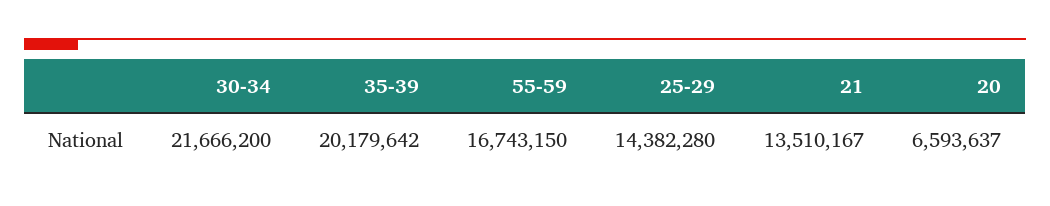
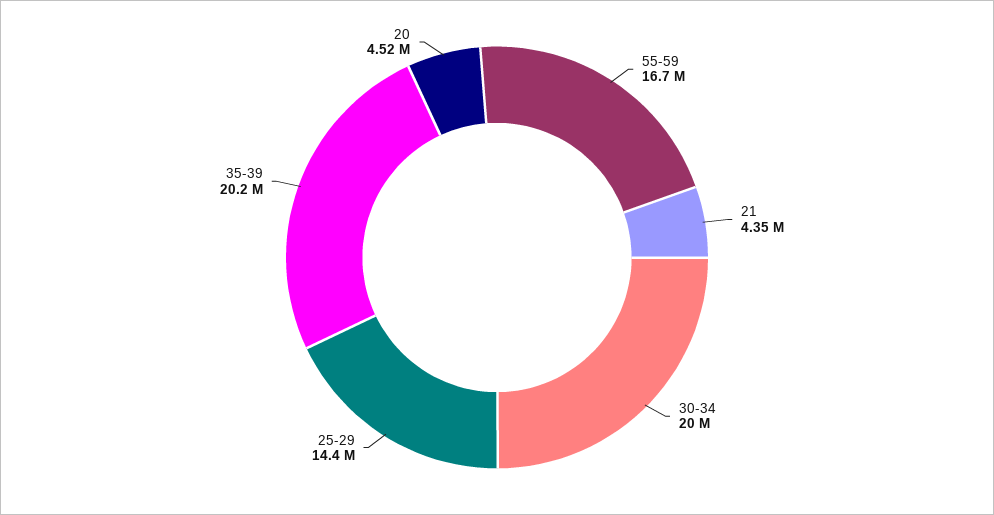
30-34: 21666200 -> 20000000
21: 13510167 -> 4350000
20: 6593637 -> 4520000

